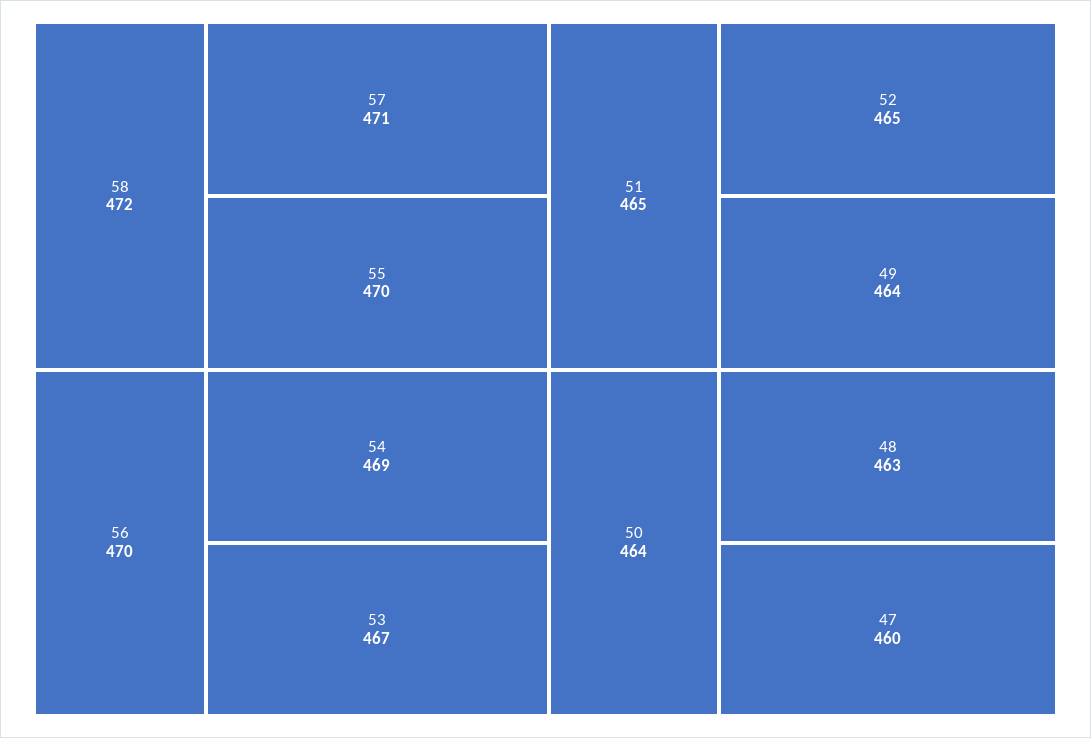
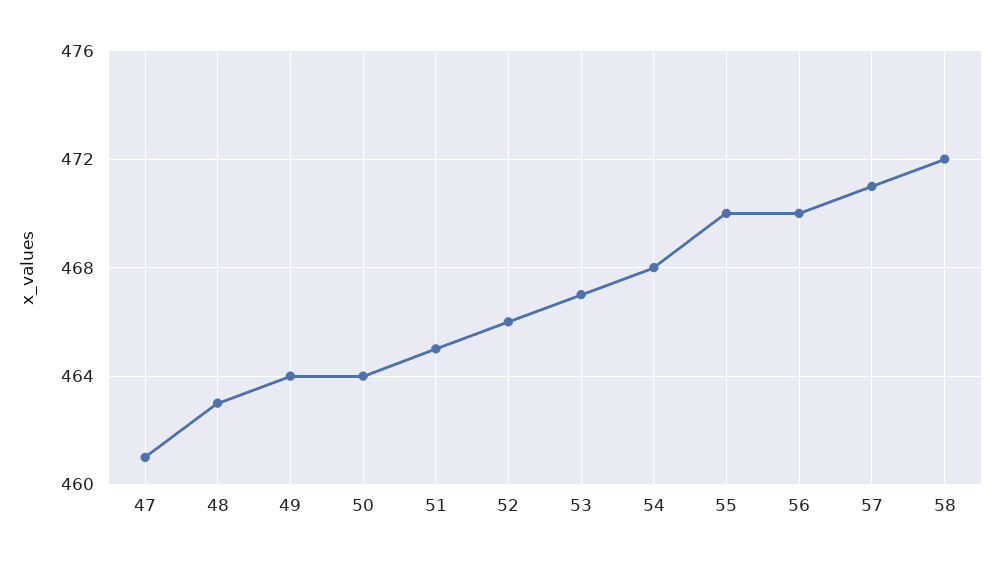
54: 469 -> 468
52: 465 -> 466
47: 460 -> 461

